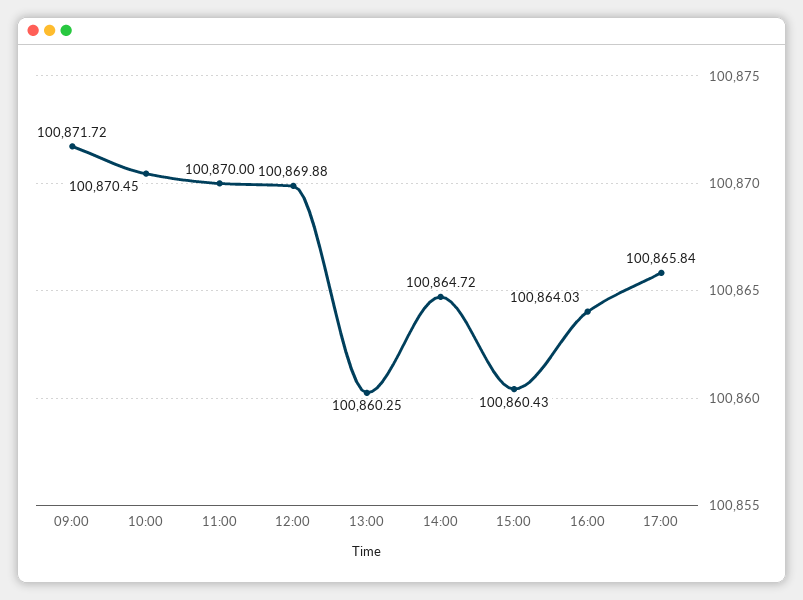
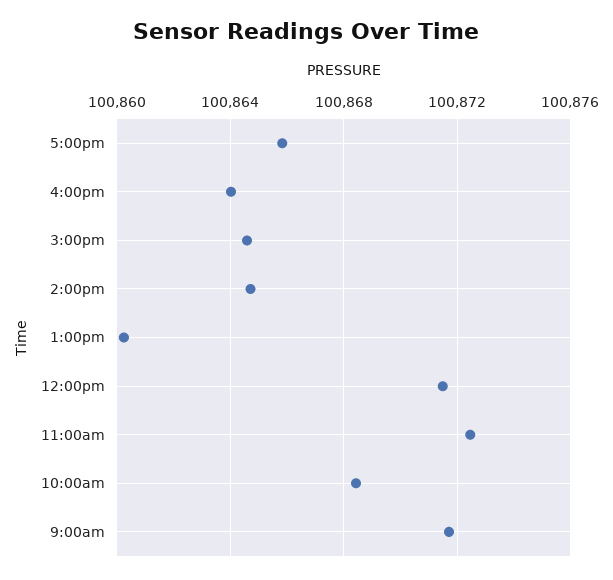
10:00: 100870.45 -> 100868.5
11:00: 100870 -> 100872.5
12:00: 100869.88 -> 100871.5
15:00: 100860.43 -> 100864.5

